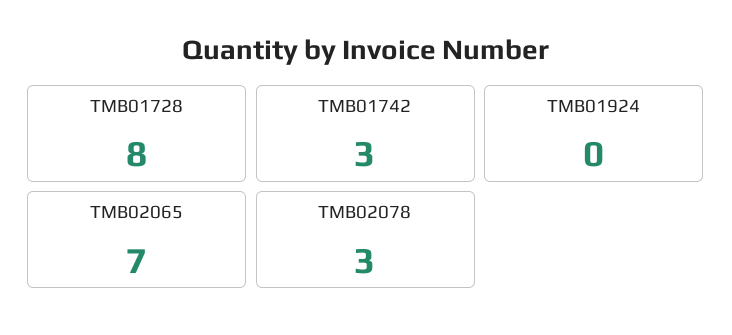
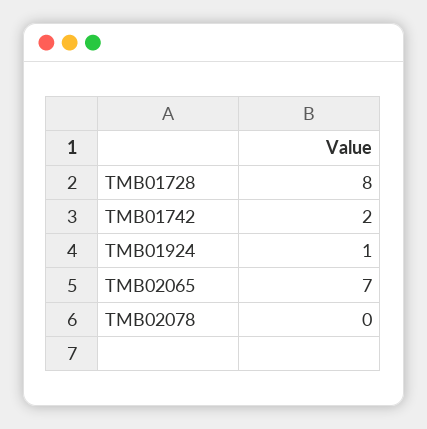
TMB01742: 3 -> 2
TMB01924: 0 -> 1
TMB02078: 3 -> 0

